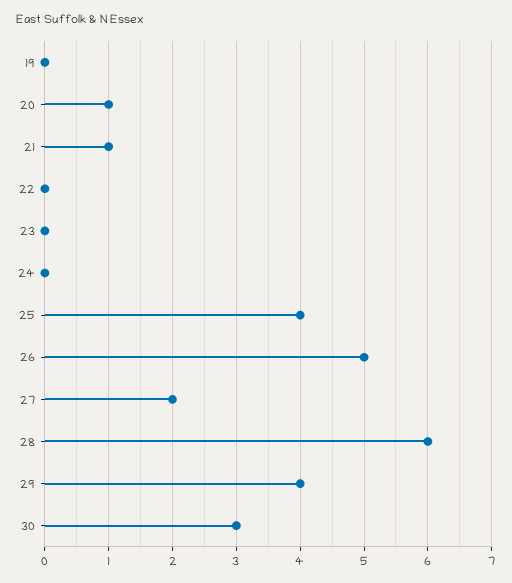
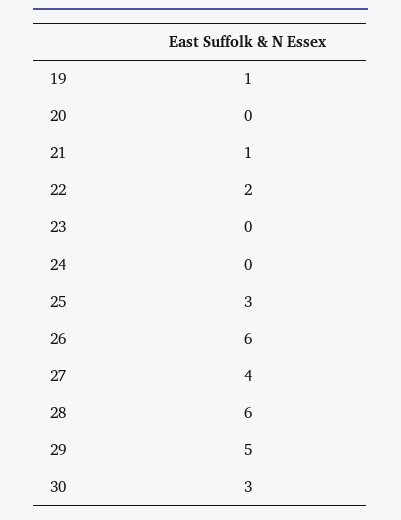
19: 0 -> 1
20: 1 -> 0
22: 0 -> 2
25: 4 -> 3
26: 5 -> 6
27: 2 -> 4
29: 4 -> 5

